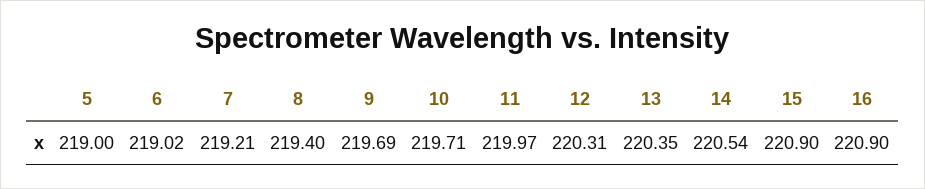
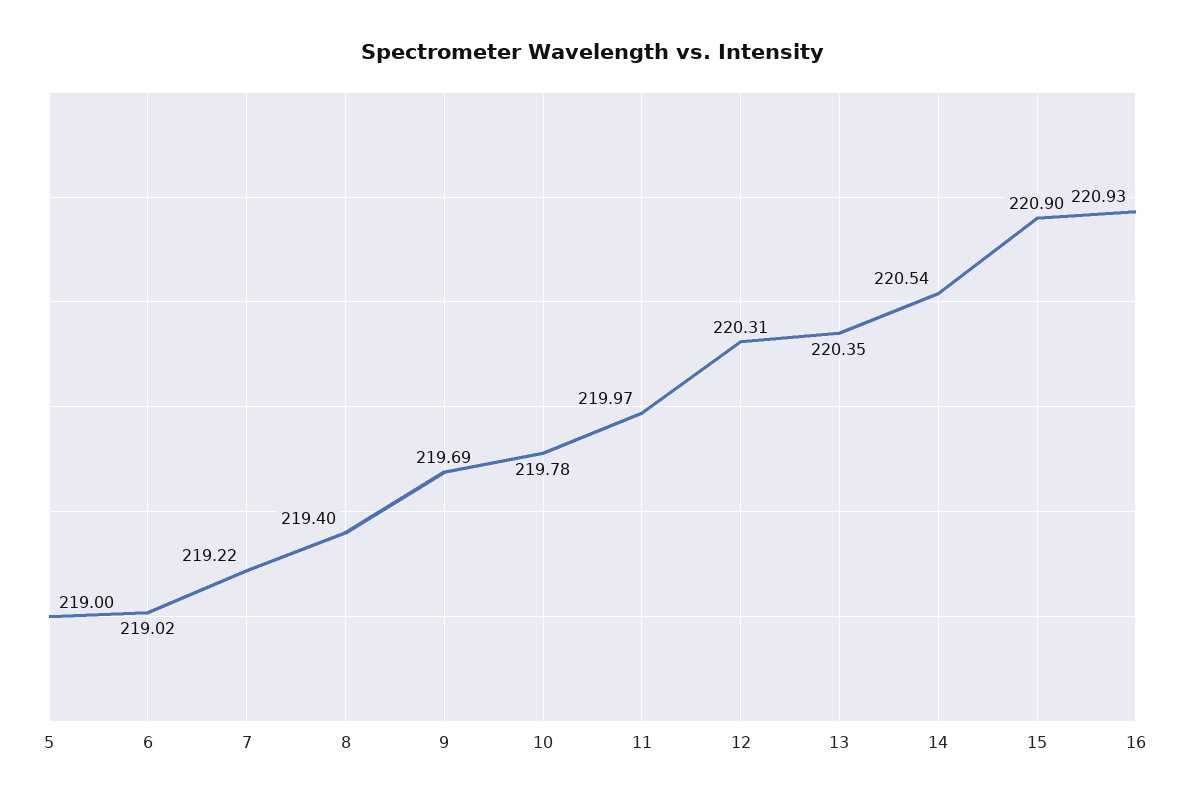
7: 219.21 -> 219.22
10: 219.71 -> 219.78
16: 220.9 -> 220.93

